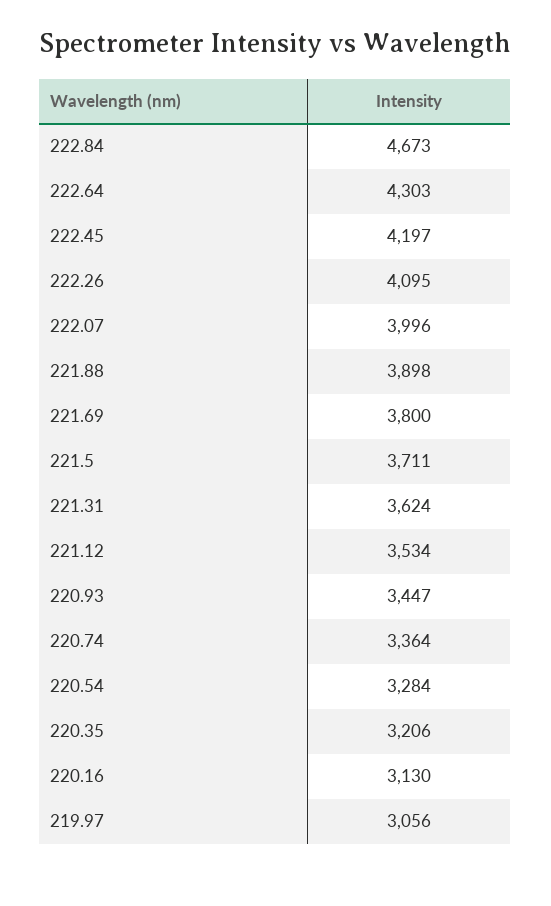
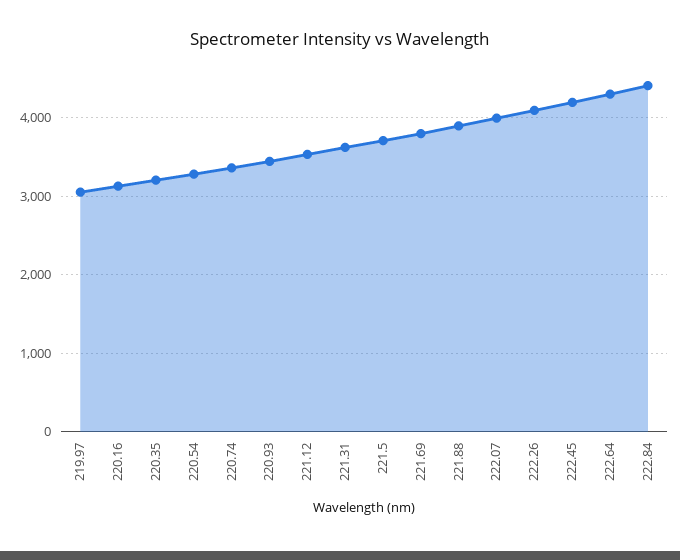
222.84: 4673 -> 4400

